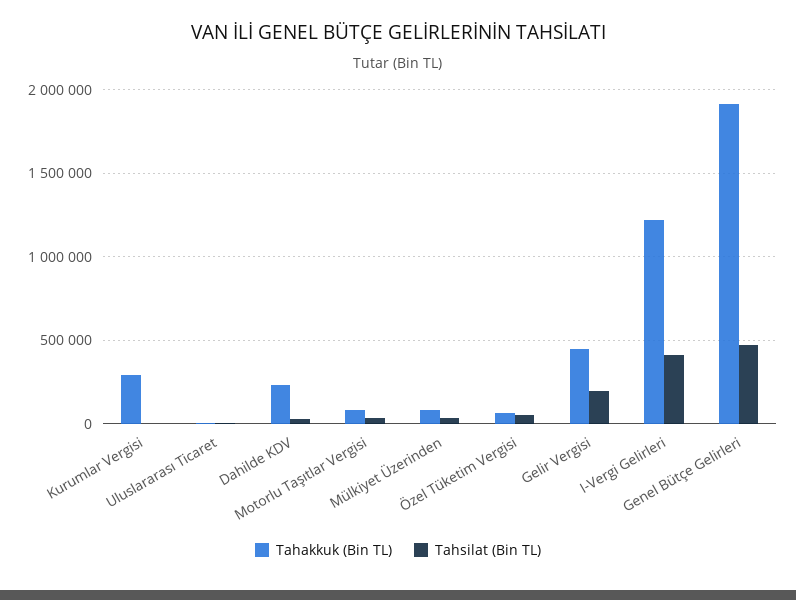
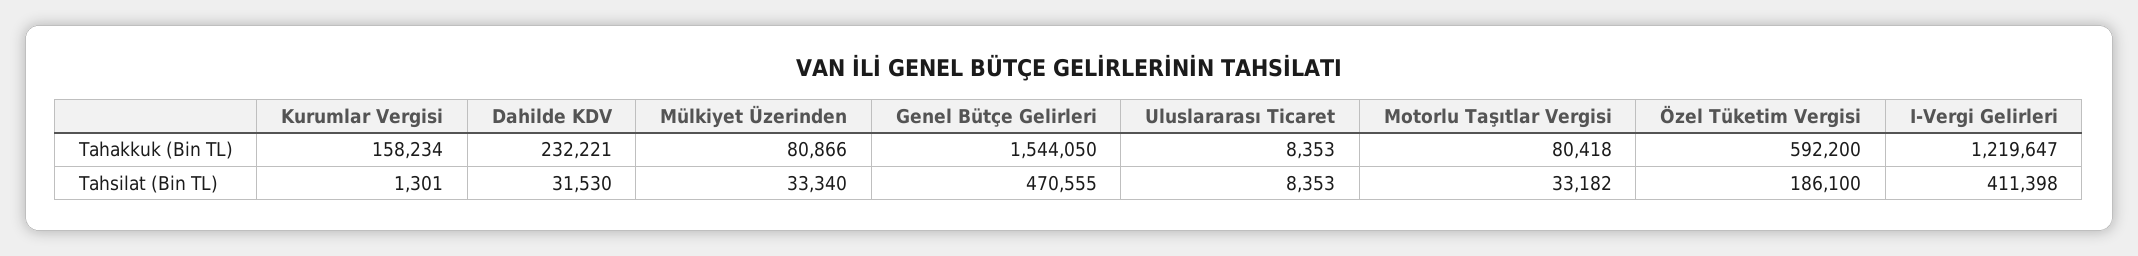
Tahakkuk (Bin TL), Kurumlar Vergisi: 300000 -> 158234
Tahakkuk (Bin TL), Özel Tüketim Vergisi: 50000 -> 592200
Tahsilat (Bin TL), Özel Tüketim Vergisi: 50000 -> 186100
Tahakkuk (Bin TL), Gelir Vergisi: 450000 -> none
Tahsilat (Bin TL), Gelir Vergisi: 200000 -> none
Tahakkuk (Bin TL), Genel Bütçe Gelirleri: 1900000 -> 1544050

